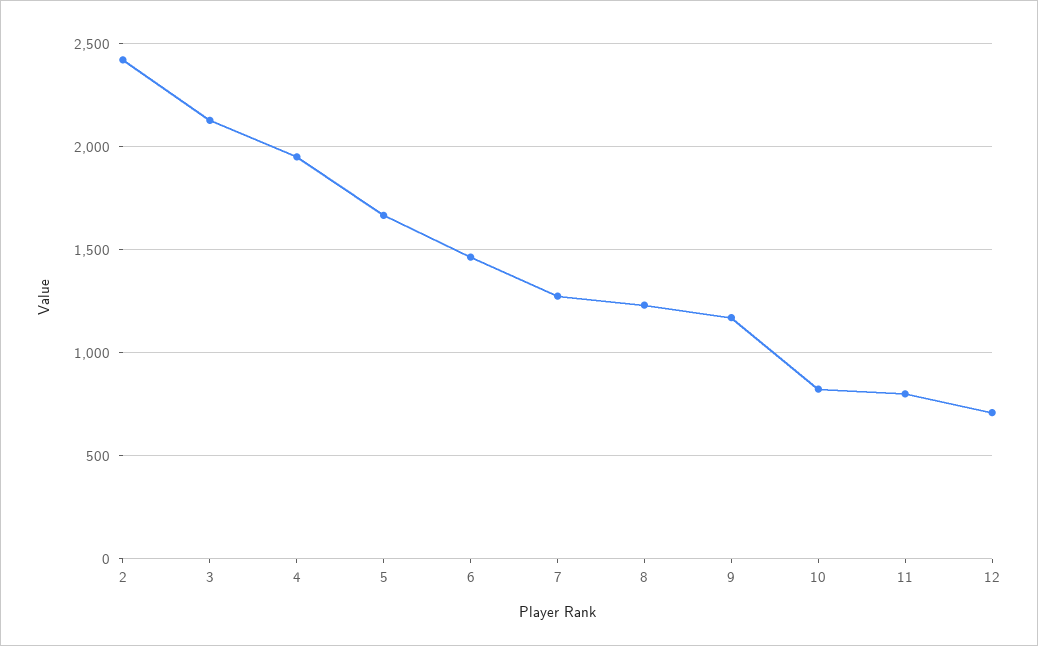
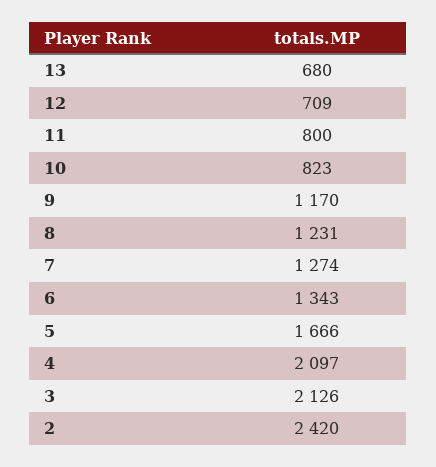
4: 1950 -> 2097
6: 1450 -> 1343
13: none -> 680

